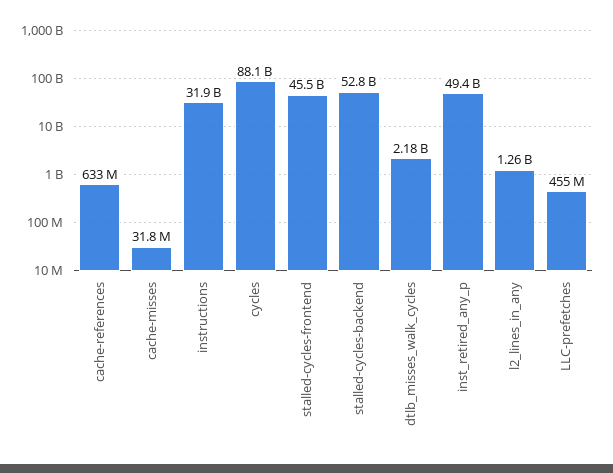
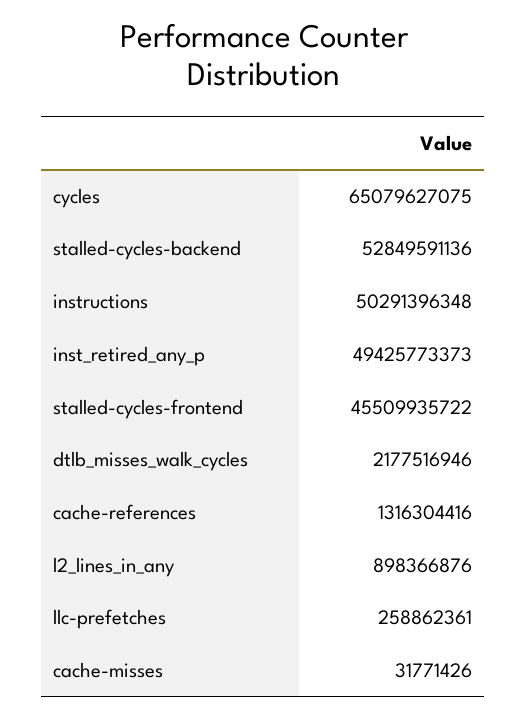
cache-references: 633000000 -> 1316304416
instructions: 31900000000 -> 50291396348
cycles: 88100000000 -> 65079627075
l2_lines_in_any: 1260000000 -> 898366876
LLC-prefetches: 455000000 -> 258862361

